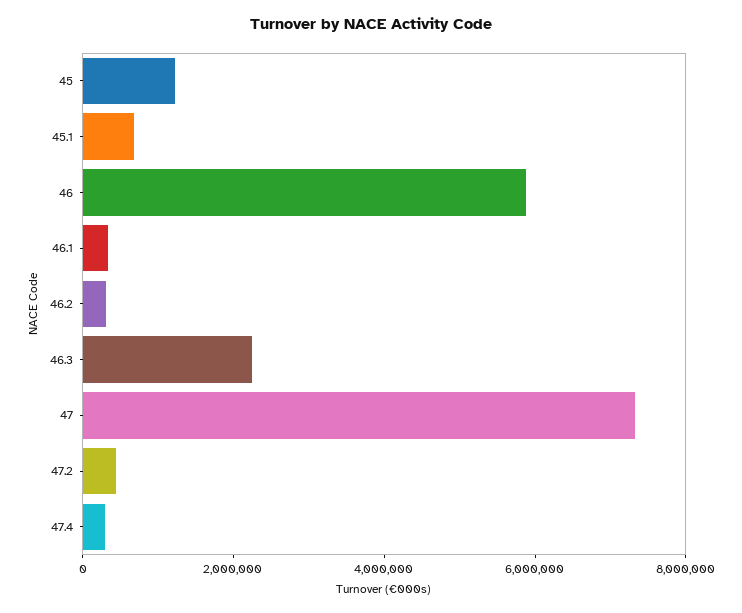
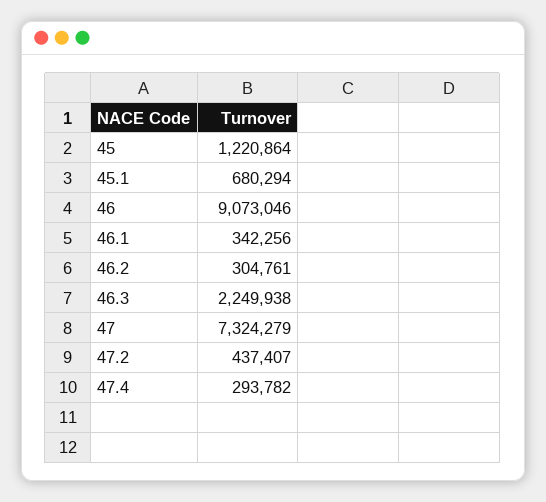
46: 6000000 -> 9073046

